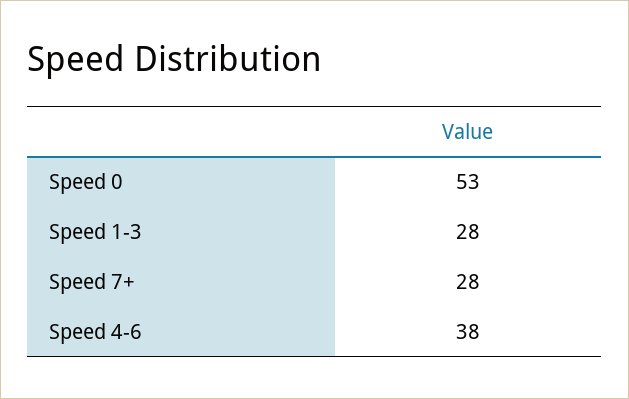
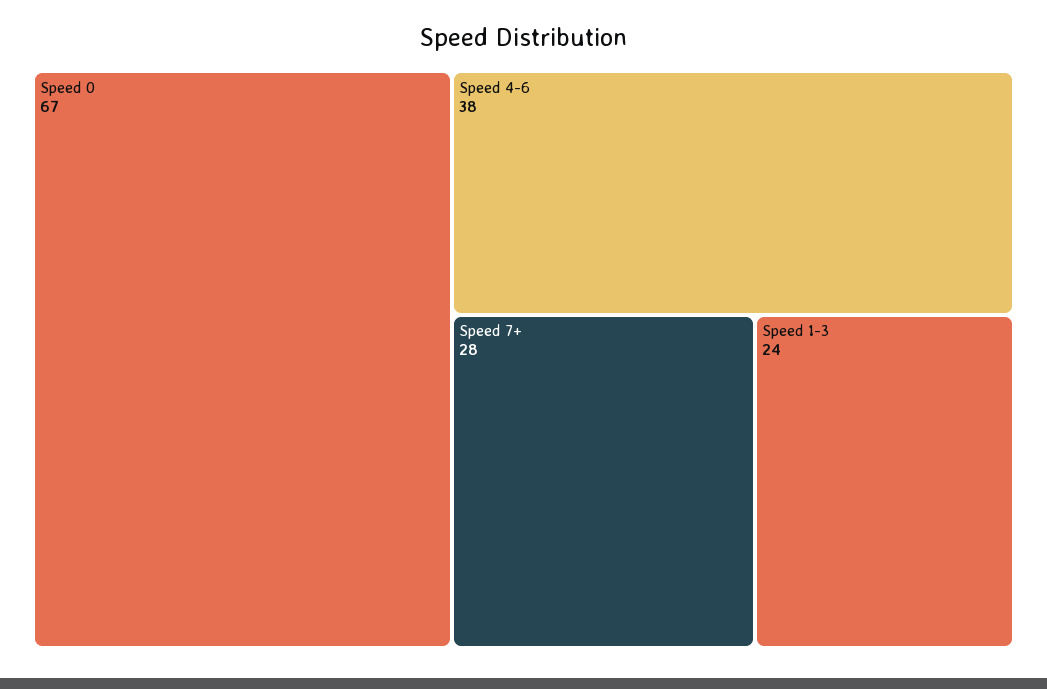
Speed 0: 53 -> 67
Speed 1-3: 28 -> 24

